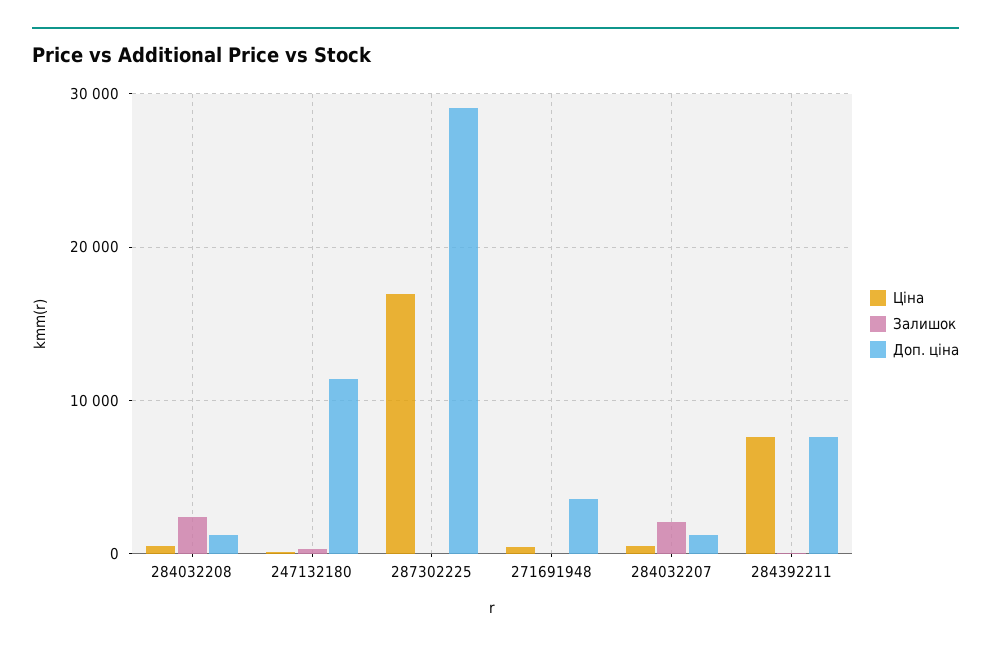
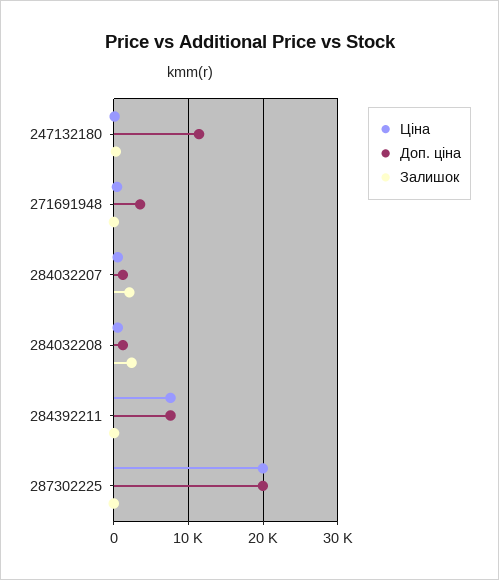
Ціна, 287302225: 17000 -> 20000
Доп. ціна, 287302225: 29000 -> 20000

